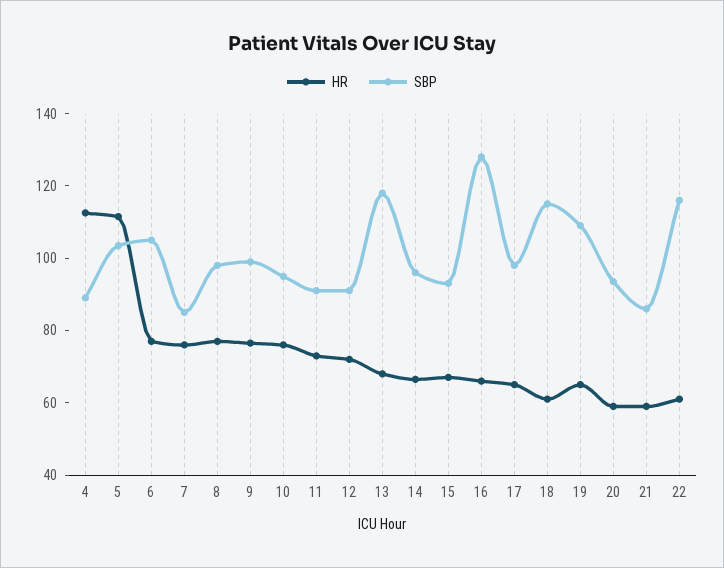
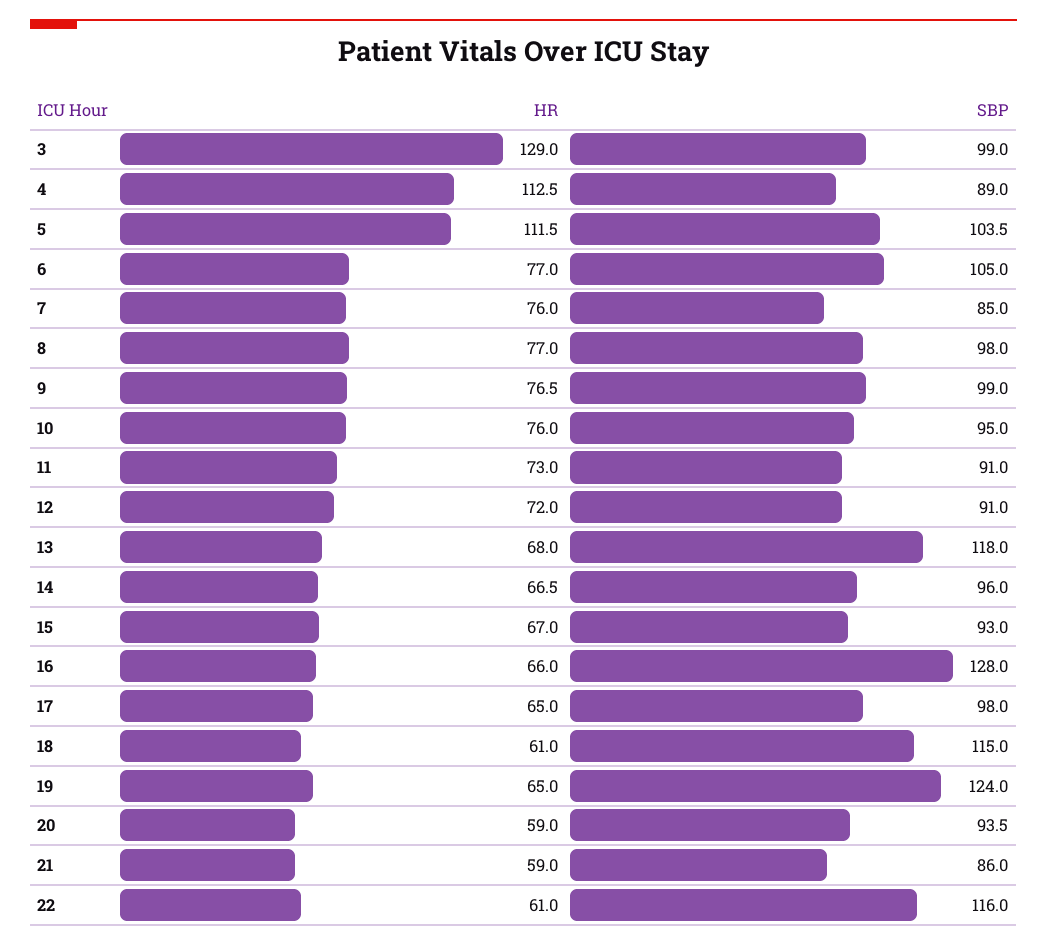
SBP, 19: 110 -> 124
HR, 3: none -> 129
SBP, 3: none -> 99

